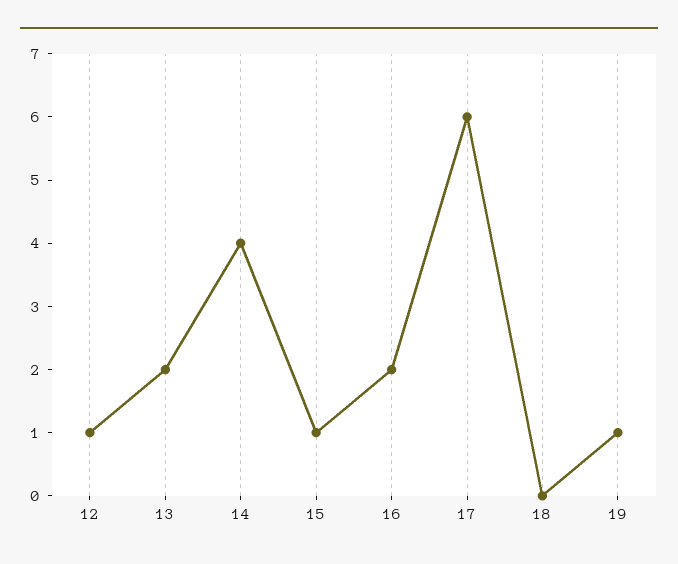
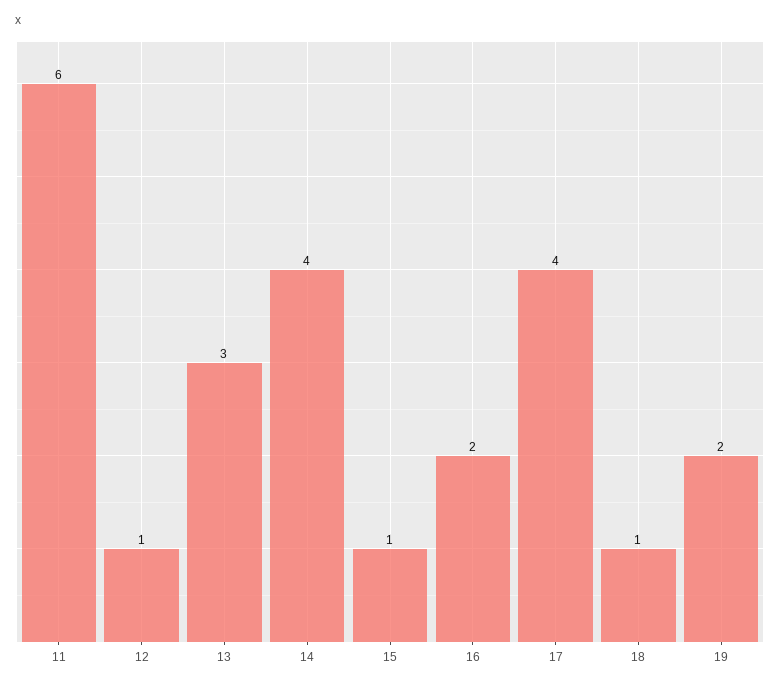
13: 2 -> 3
17: 6 -> 4
18: 0 -> 1
19: 1 -> 2
11: none -> 6

